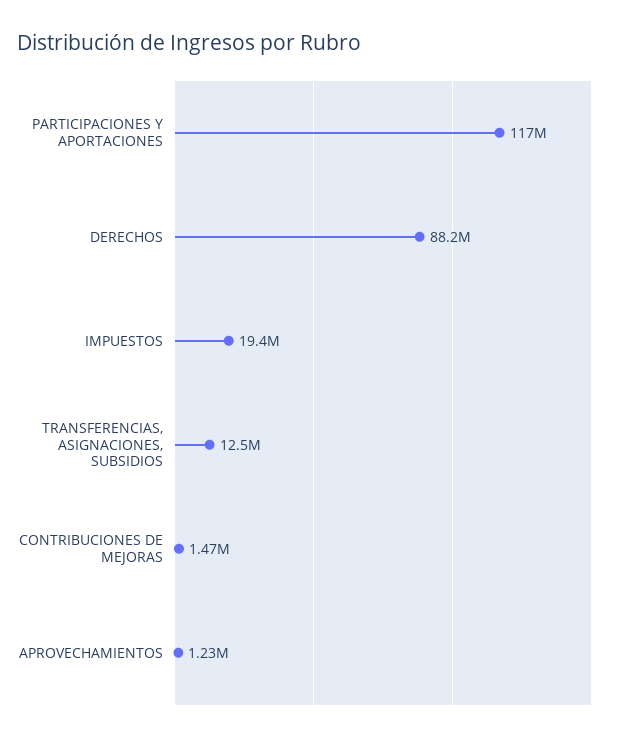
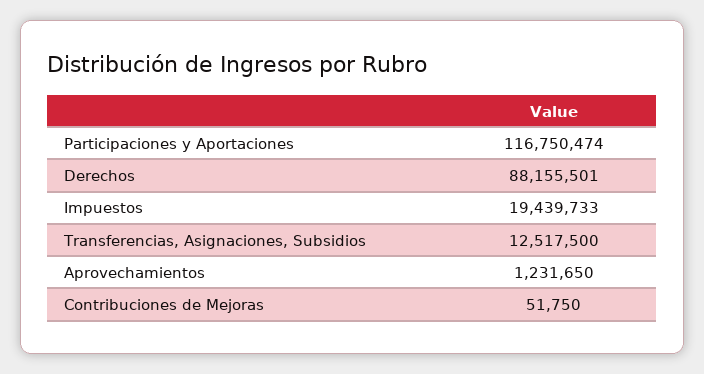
CONTRIBUCIONES DE MEJORAS: 1470000 -> 51750

